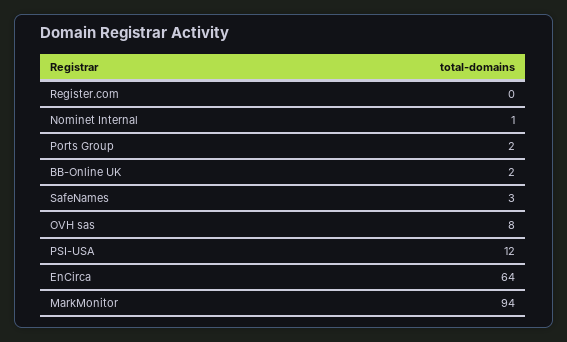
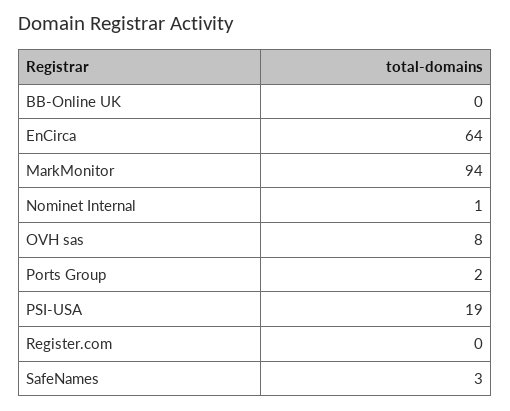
BB-Online UK: 2 -> 0
PSI-USA: 12 -> 19

